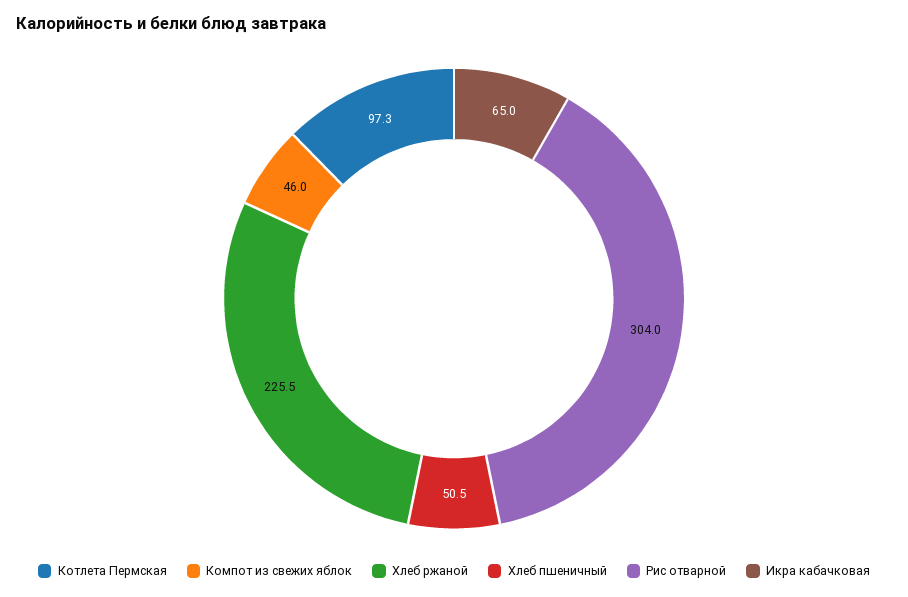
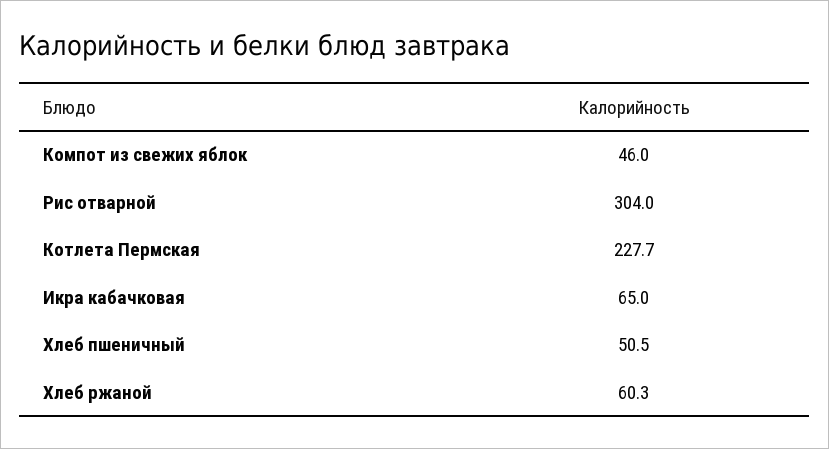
Котлета Пермская: 97.3 -> 227.7
Хлеб ржаной: 225.5 -> 60.3

